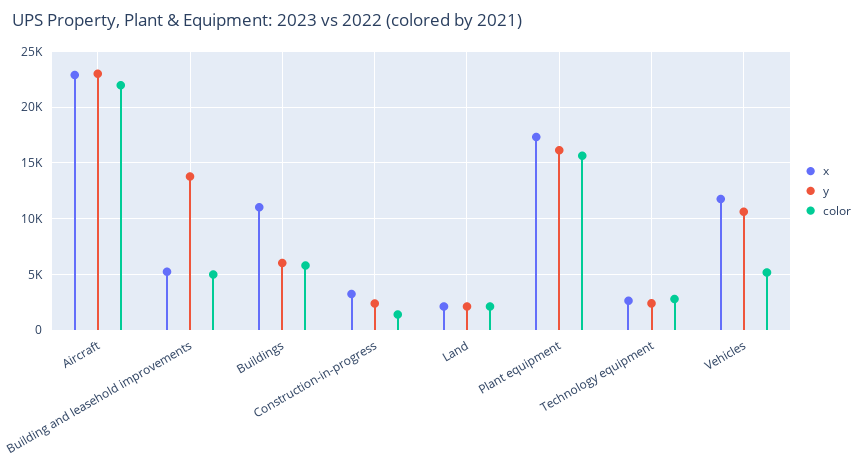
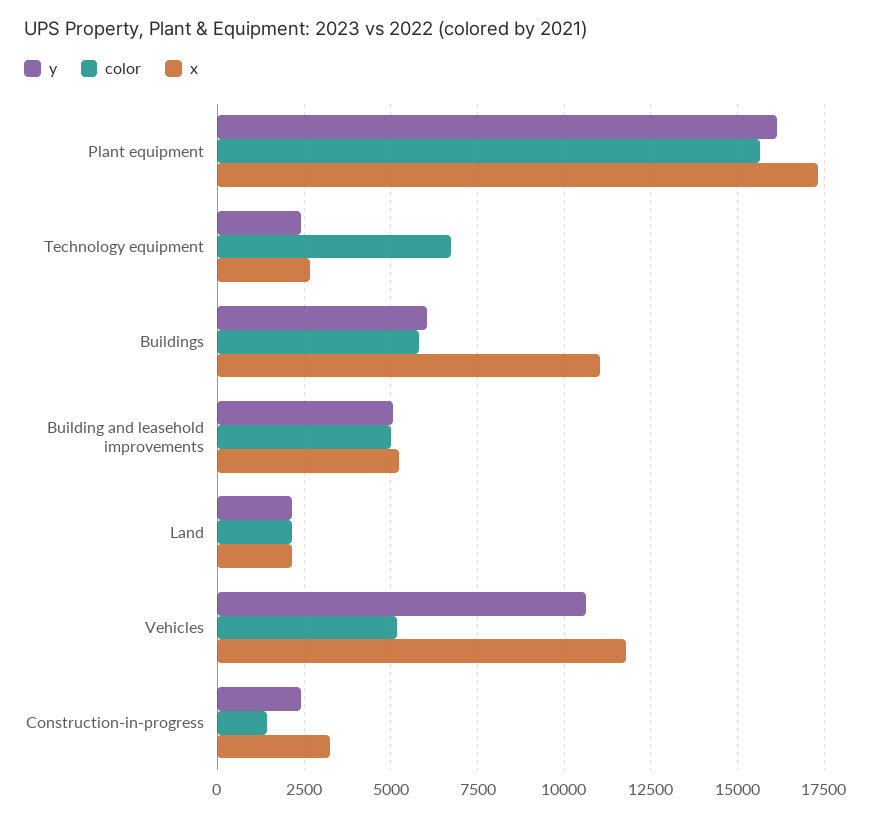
x, Aircraft: 23000 -> none
y, Aircraft: 23000 -> none
color, Aircraft: 22000 -> none
y, Building and leasehold improvements: 14000 -> 5000
color, Technology equipment: 3000 -> 6750

